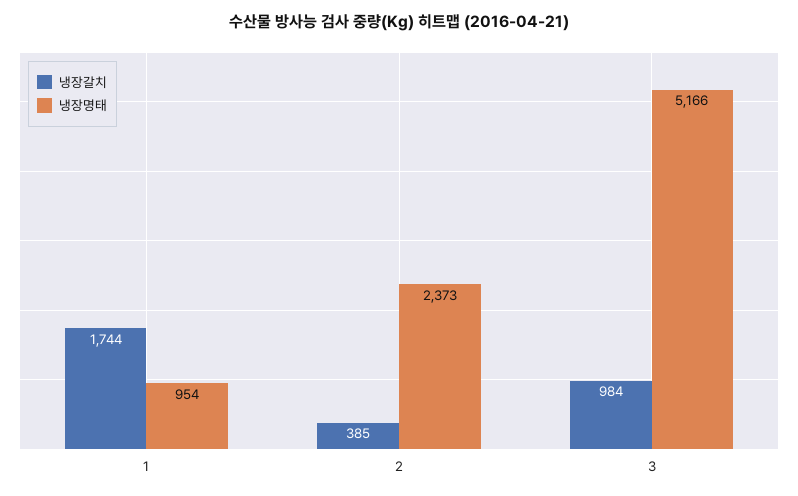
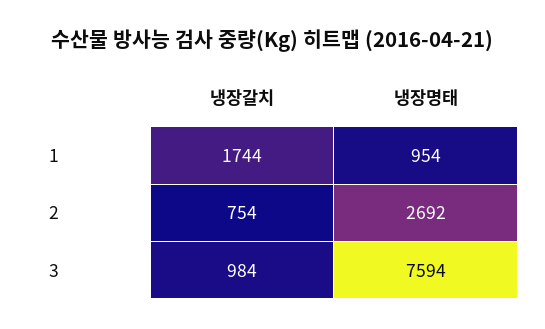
냉장갈치, 2: 385 -> 754
냉장명태, 2: 2373 -> 2692
냉장명태, 3: 5166 -> 7594

